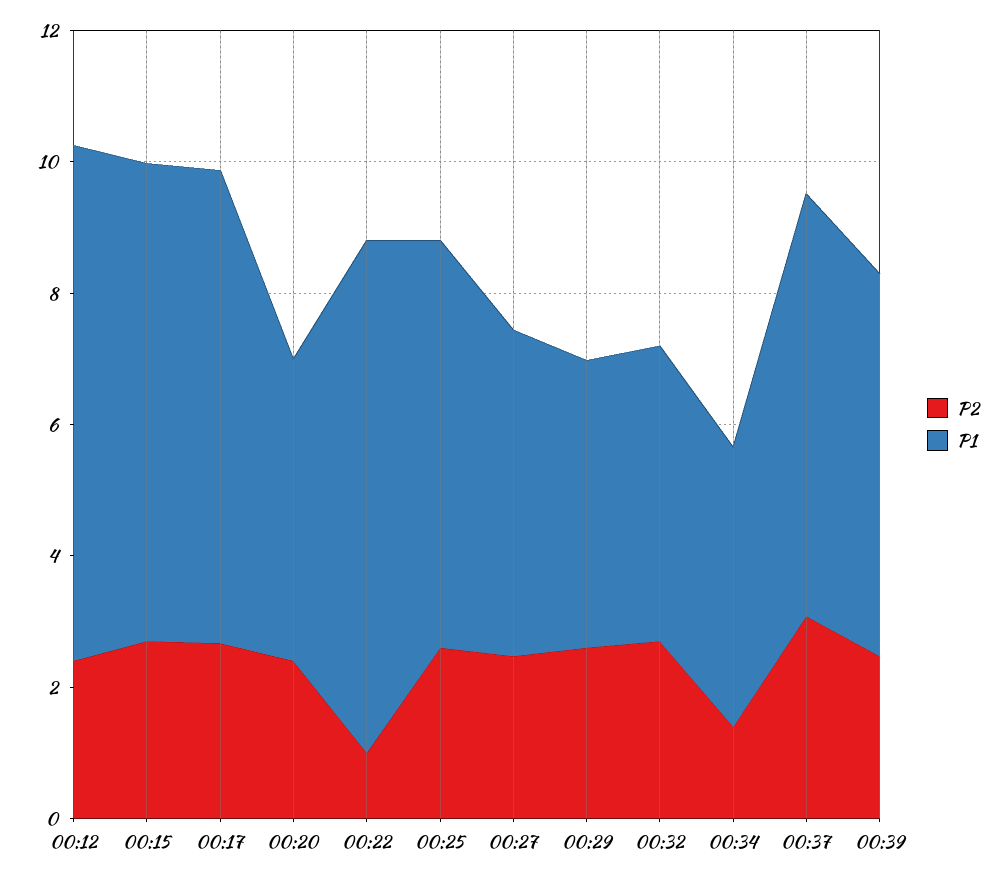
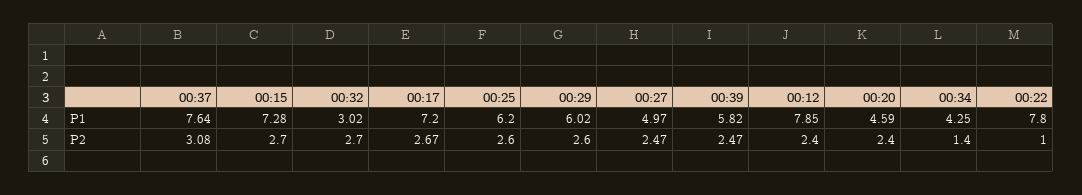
P1, 00:29: 4.5 -> 6.02
P1, 00:32: 4.5 -> 3.02
P1, 00:37: 6.5 -> 7.64

